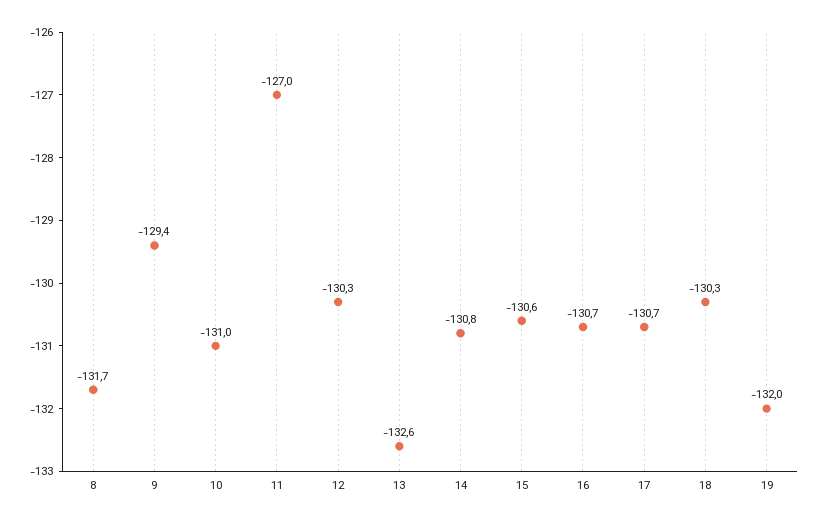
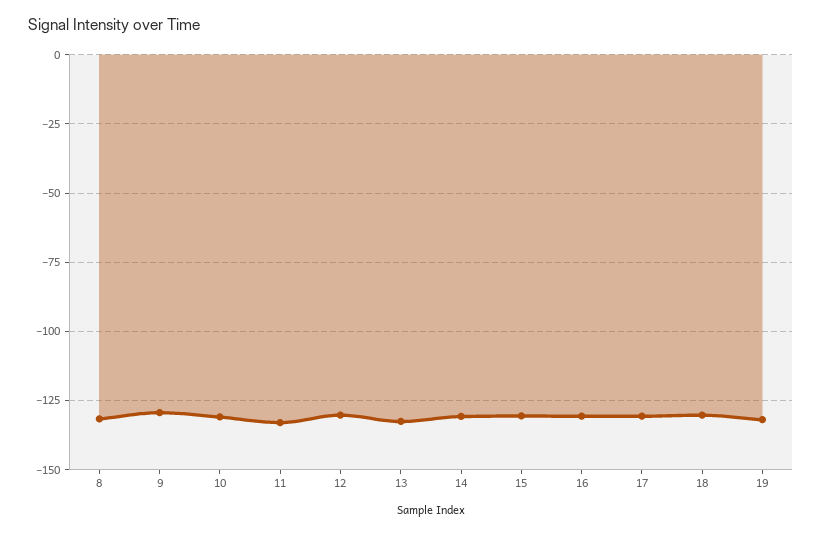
11: -127 -> -132.5

